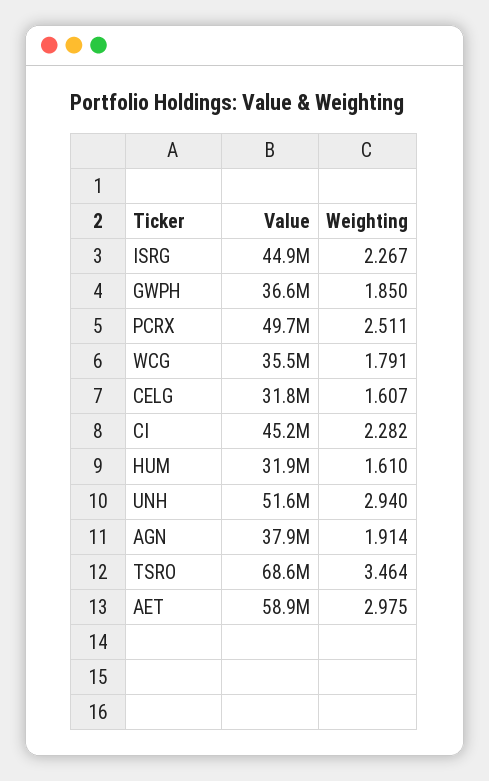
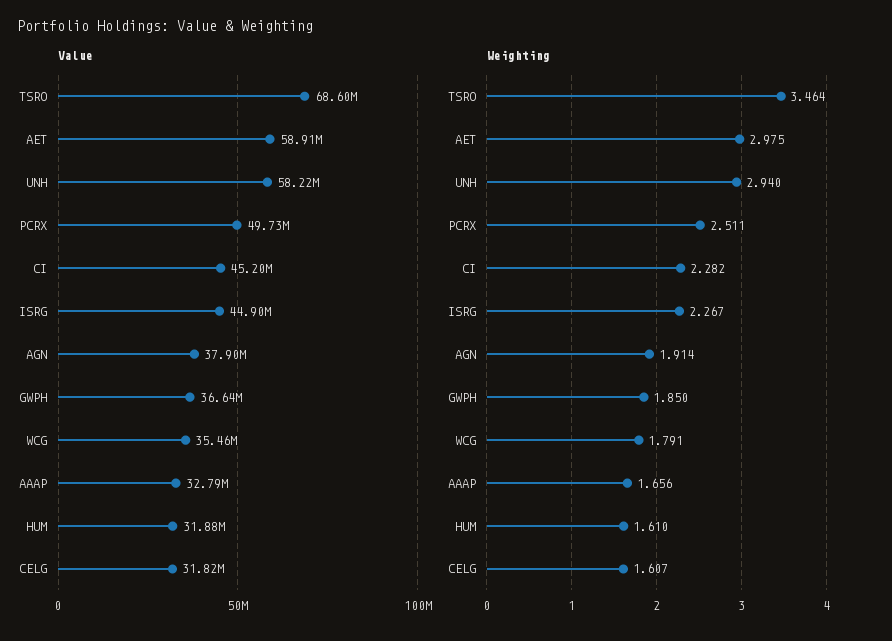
Value, UNH: 51600000 -> 58220000
Value, AAAP: none -> 32790000
Weighting, AAAP: none -> 1.656

